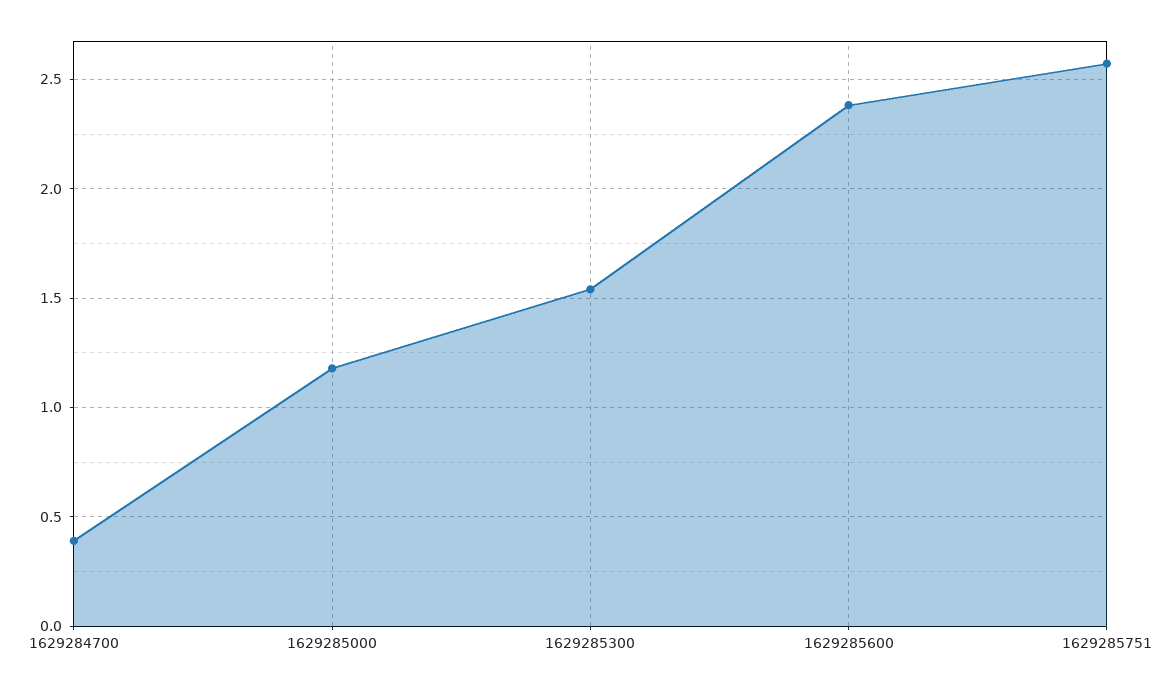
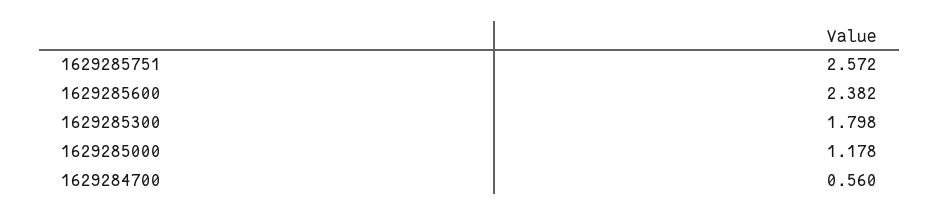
1629284700: 0.4 -> 0.56
1629285300: 1.55 -> 1.798

